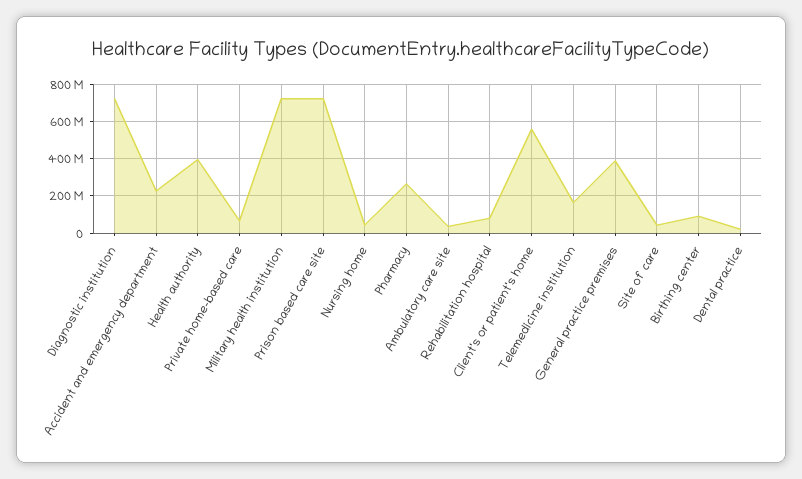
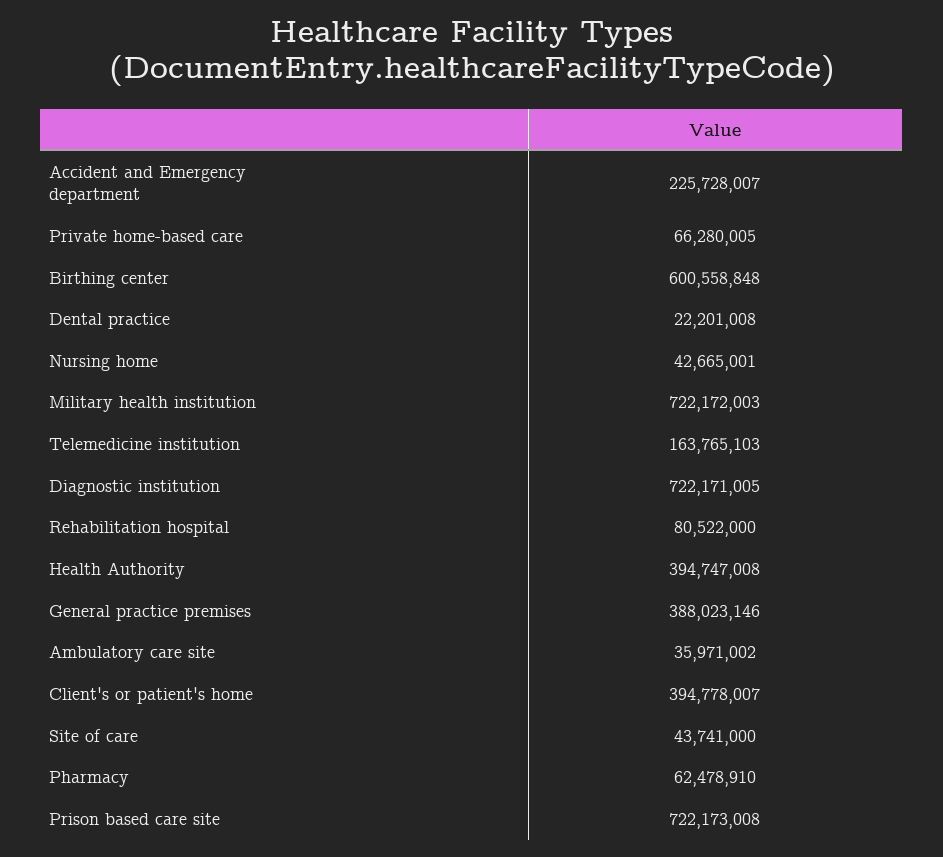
Pharmacy: 250000000 -> 62478910
Client's or patient's home: 550000000 -> 394778007
Birthing center: 100000000 -> 600558848

